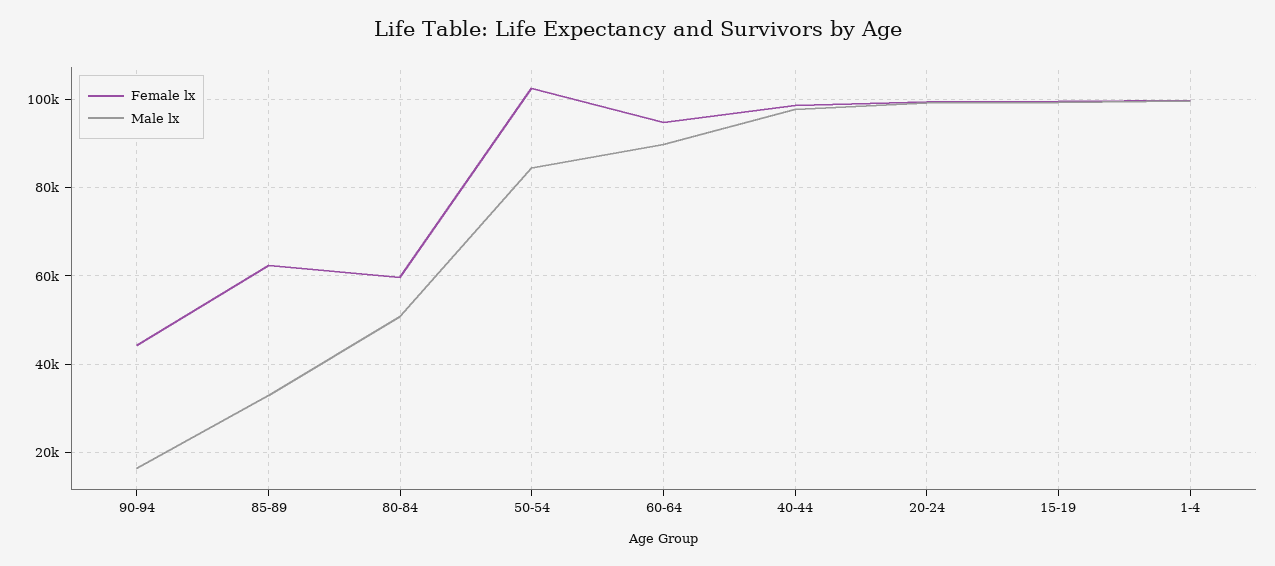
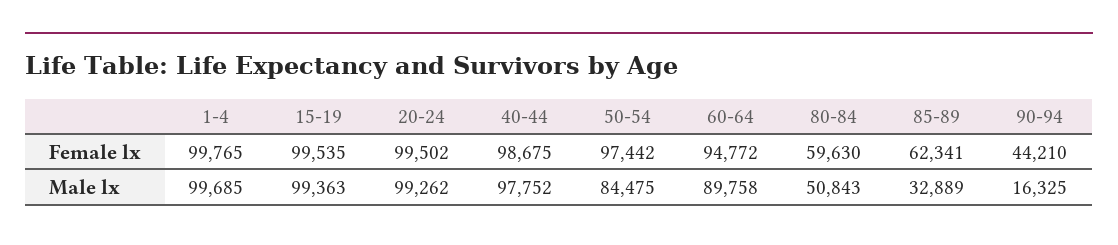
Female lx, 50-54: 102000 -> 97442

